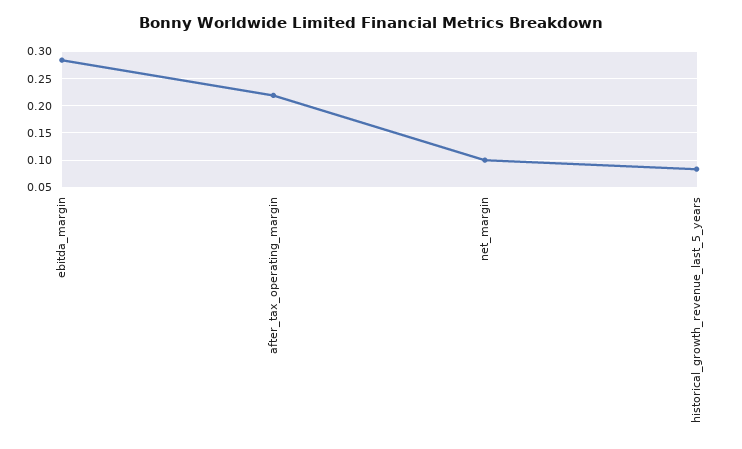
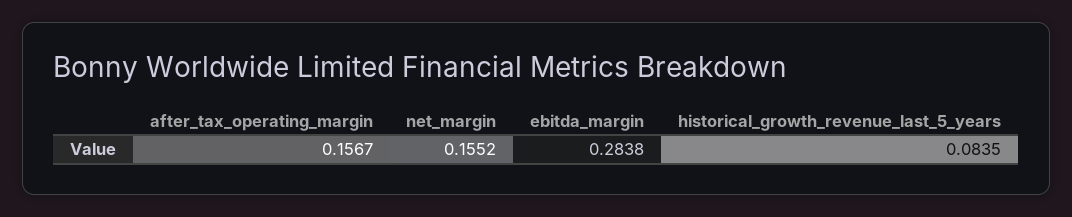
after_tax_operating_margin: 0.225 -> 0.1567
net_margin: 0.1 -> 0.1552

